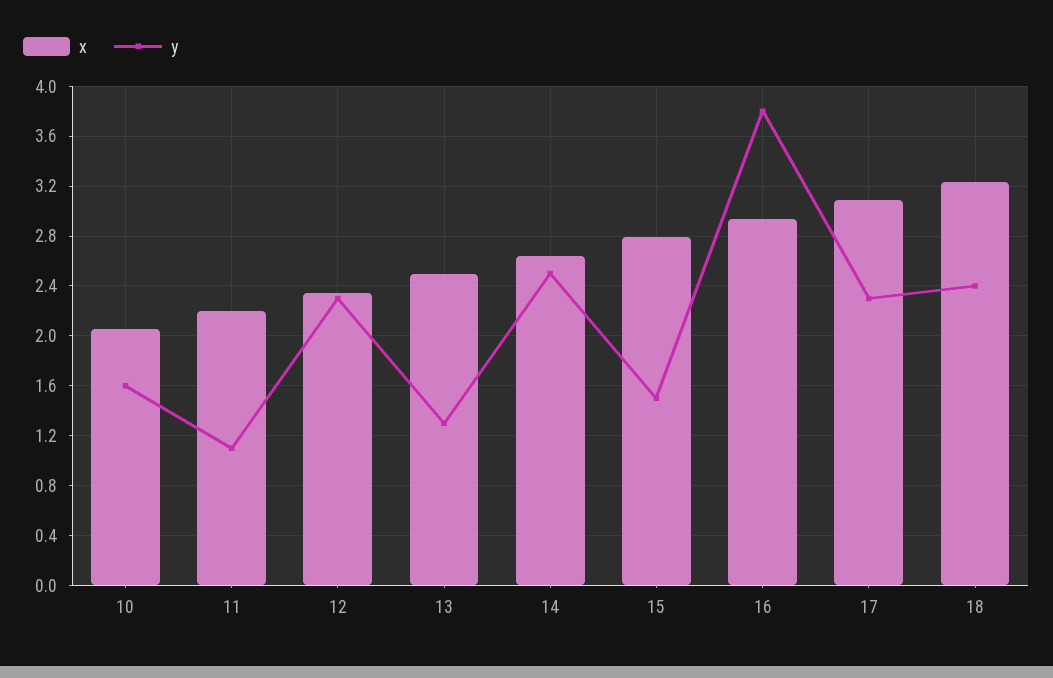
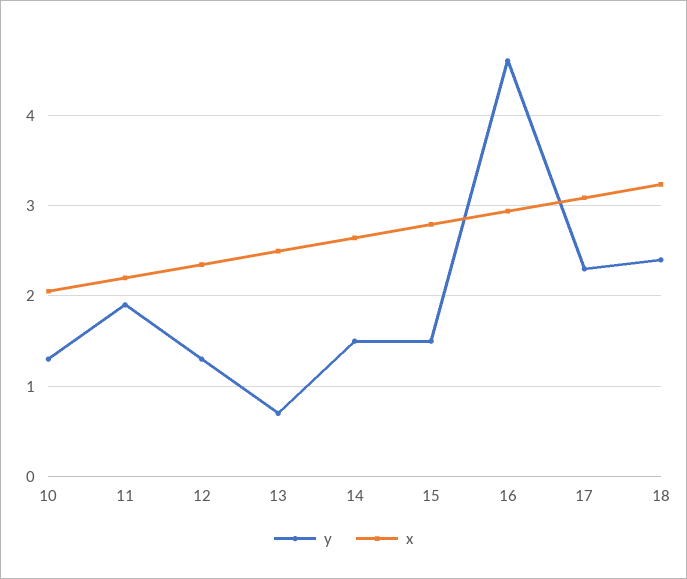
y, 10: 1.6 -> 1.3
y, 11: 1.1 -> 1.9
y, 12: 2.3 -> 1.3
y, 13: 1.3 -> 0.7
y, 14: 2.5 -> 1.5
y, 16: 3.8 -> 4.6

